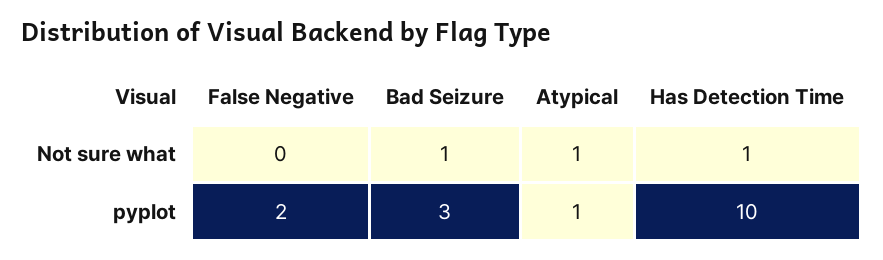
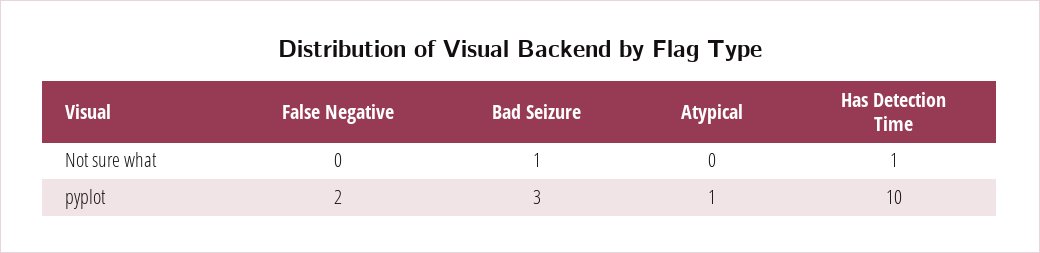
Atypical, Not sure what: 1 -> 0

